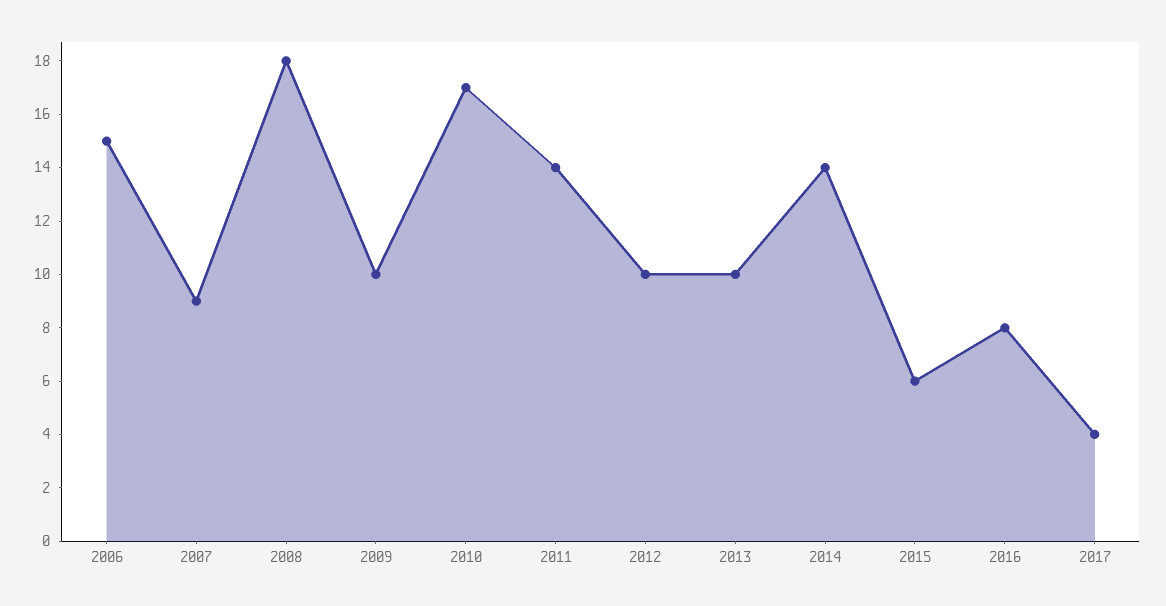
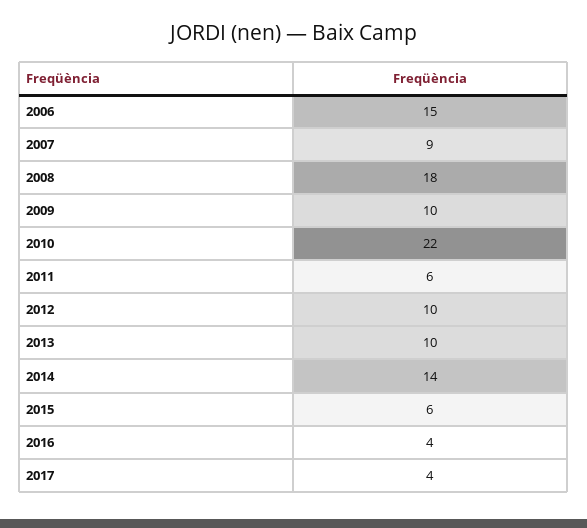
2010: 17 -> 22
2011: 14 -> 6
2016: 8 -> 4

